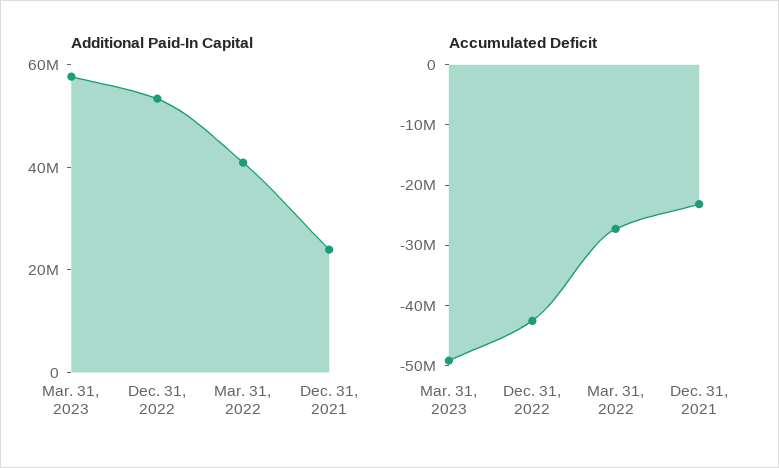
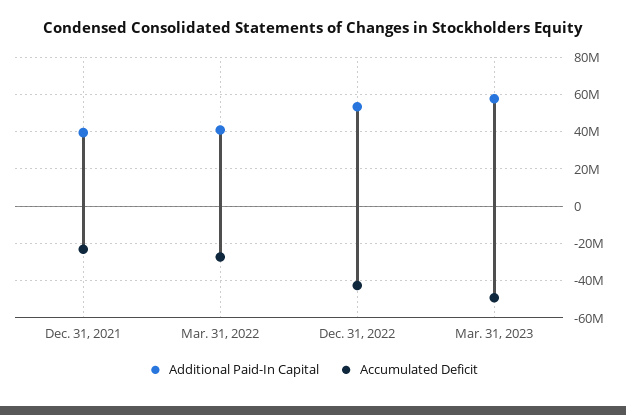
Additional Paid-In Capital, Dec. 31, 2021: 25000000 -> 40000000

